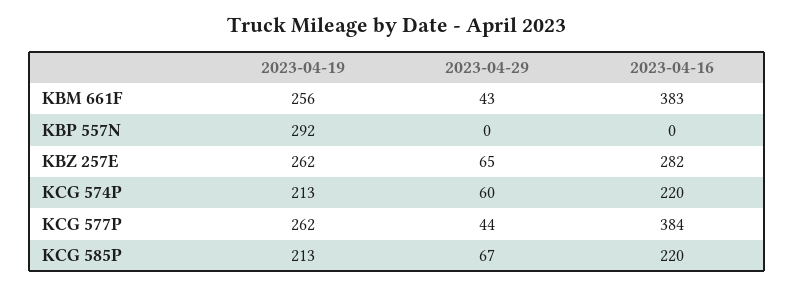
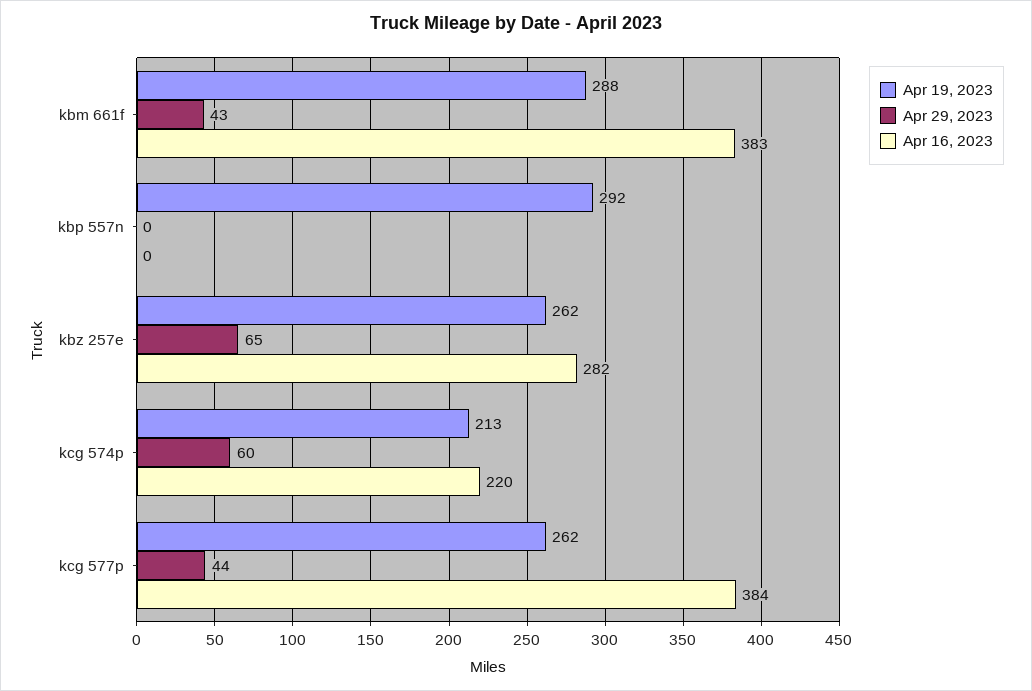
2023-04-19, KBM 661F: 256 -> 288
2023-04-19, KCG 585P: 213 -> none
2023-04-29, KCG 585P: 67 -> none
2023-04-16, KCG 585P: 220 -> none

